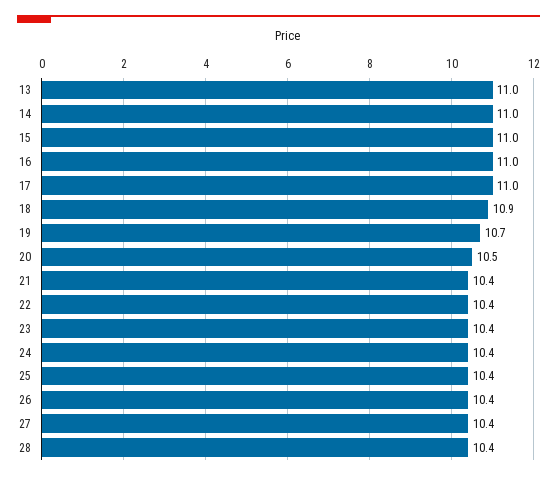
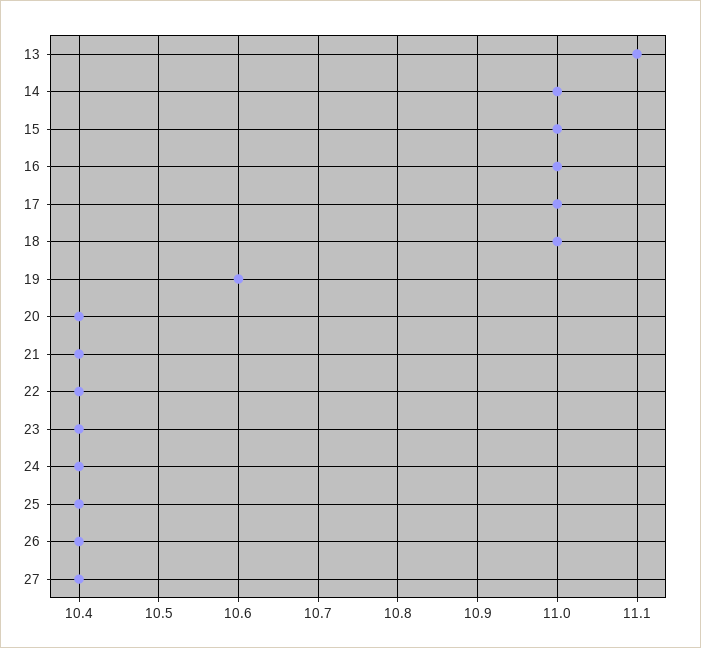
13: 11 -> 11.1
18: 10.9 -> 11
19: 10.7 -> 10.6
20: 10.5 -> 10.4
28: 10.4 -> none

